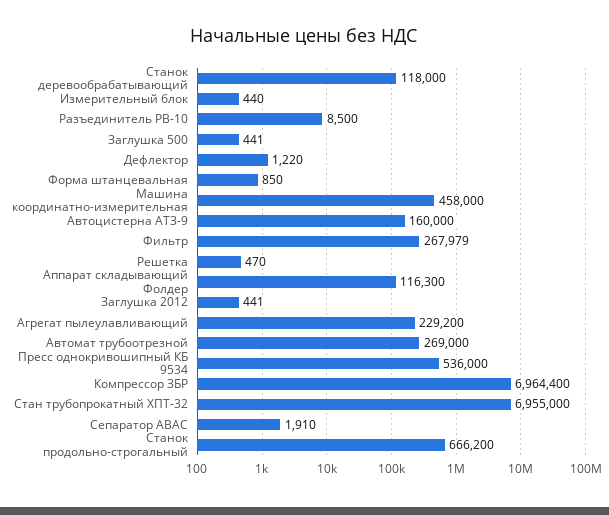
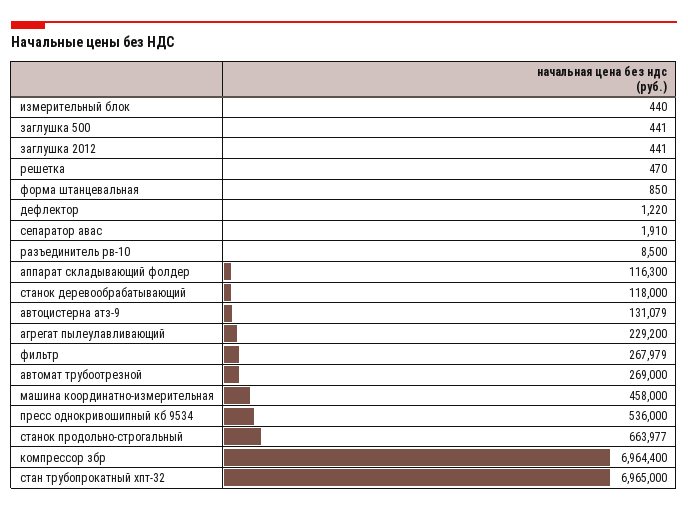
Автоцистерна АТЗ-9: 160000 -> 131079
Стан трубопрокатный ХПТ-32: 6955000 -> 6965000
Станок продольно-строгальный: 666200 -> 663977

